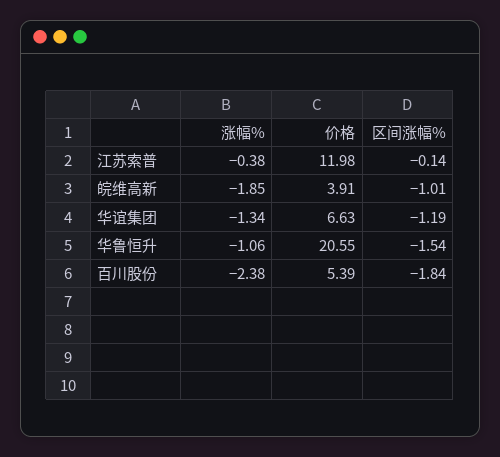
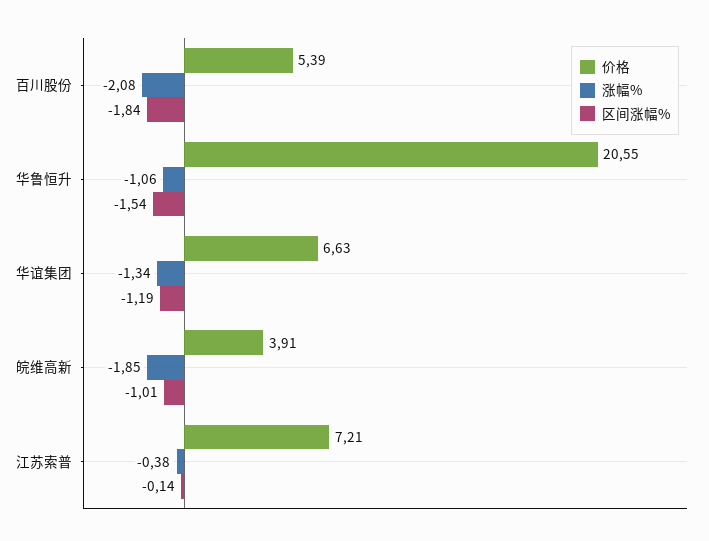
价格, 江苏索普: 11.98 -> 7.21
涨幅%, 百川股份: -2.38 -> -2.08

